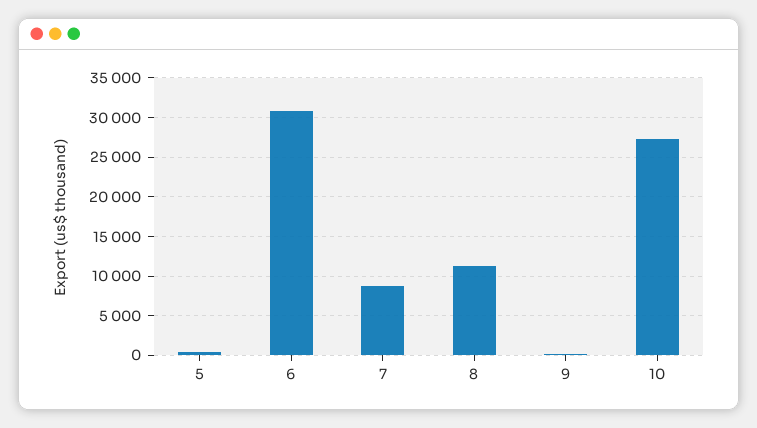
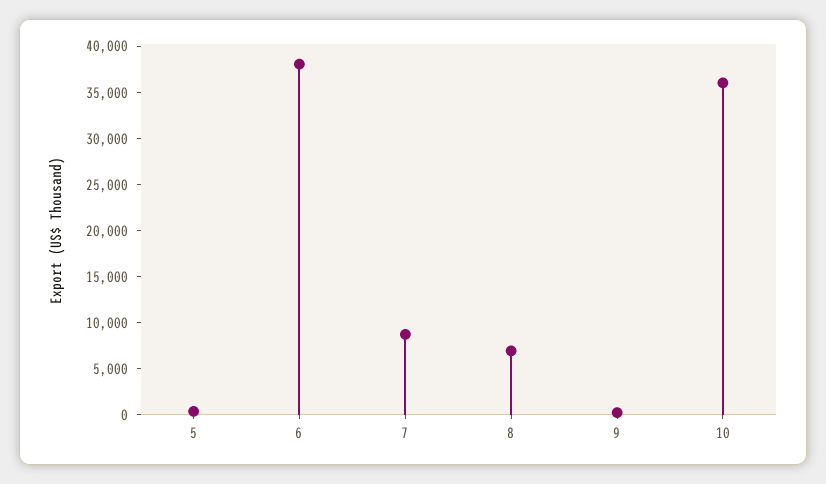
6: 31000 -> 38000
8: 11000 -> 7000
10: 27000 -> 36000

